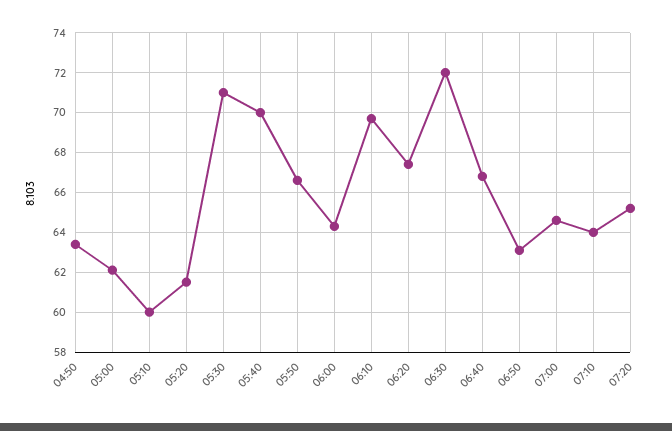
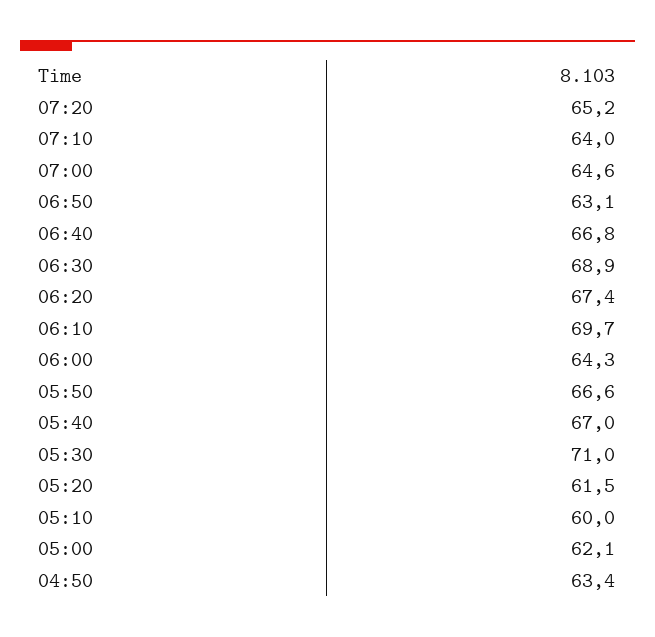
05:40: 70 -> 67
06:30: 72 -> 68.9

